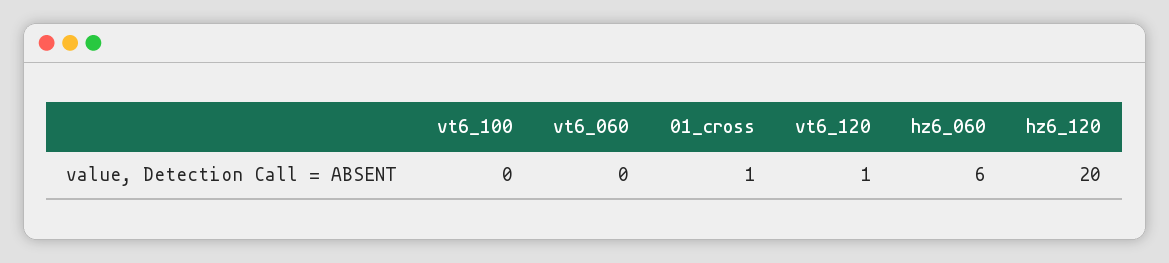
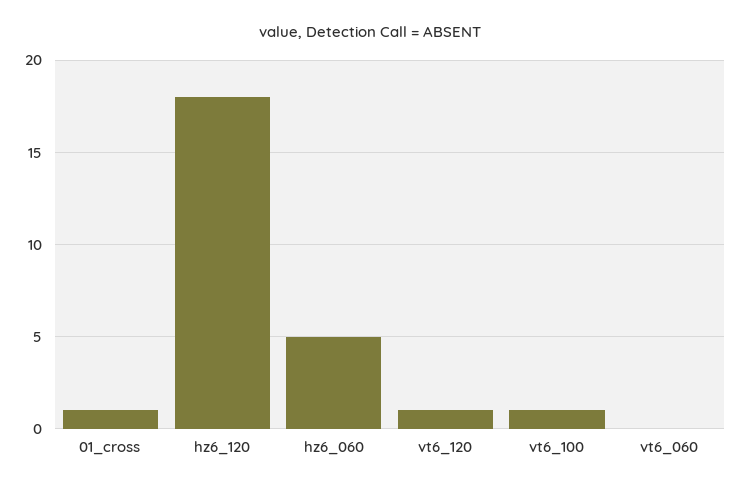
vt6_100: 0 -> 1
hz6_060: 6 -> 5
hz6_120: 20 -> 18

